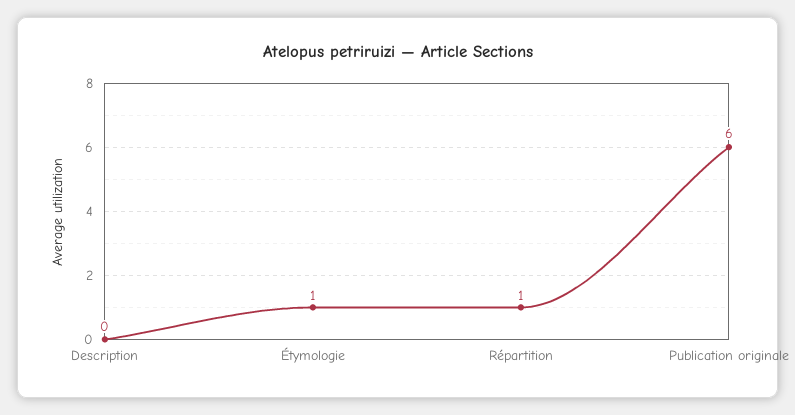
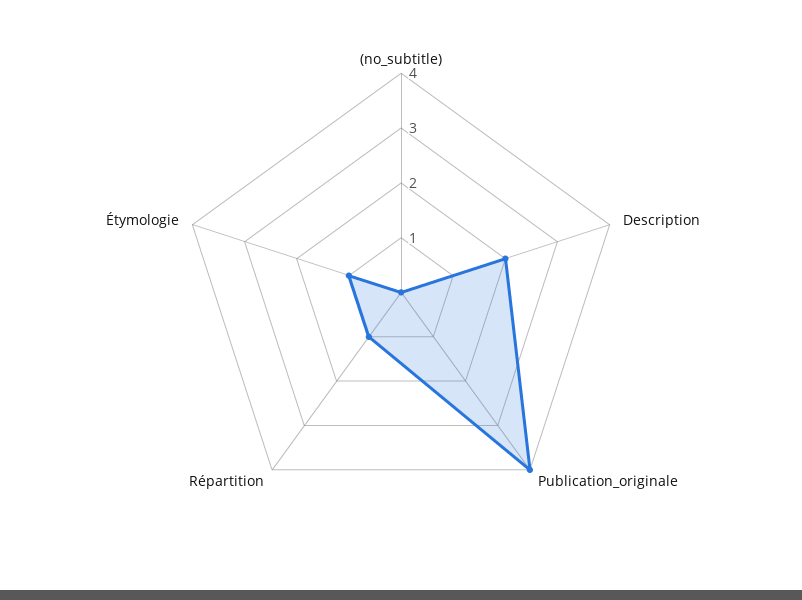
Description: 0 -> 2
Publication originale: 6 -> 4
(no_subtitle): none -> 0

